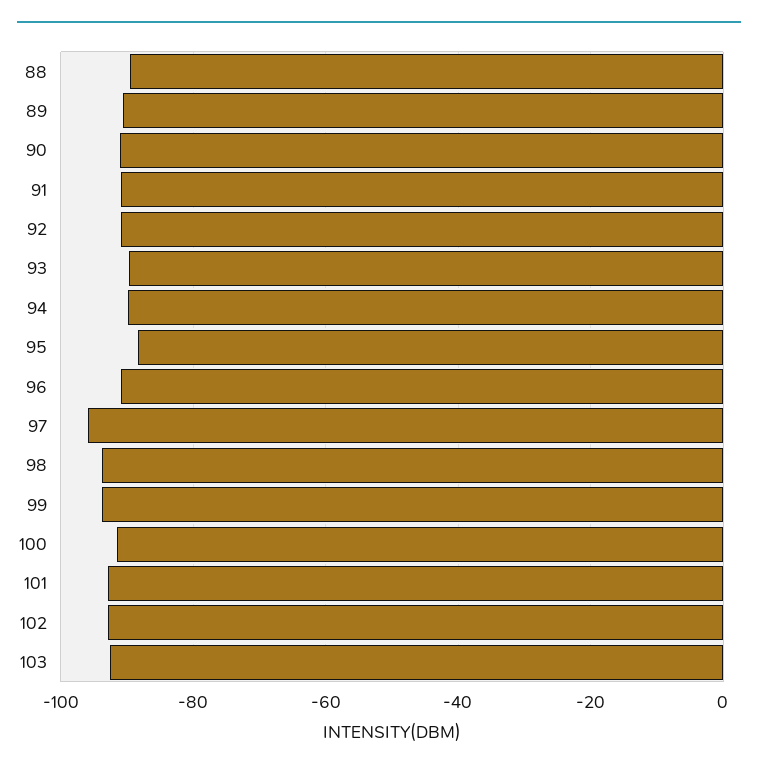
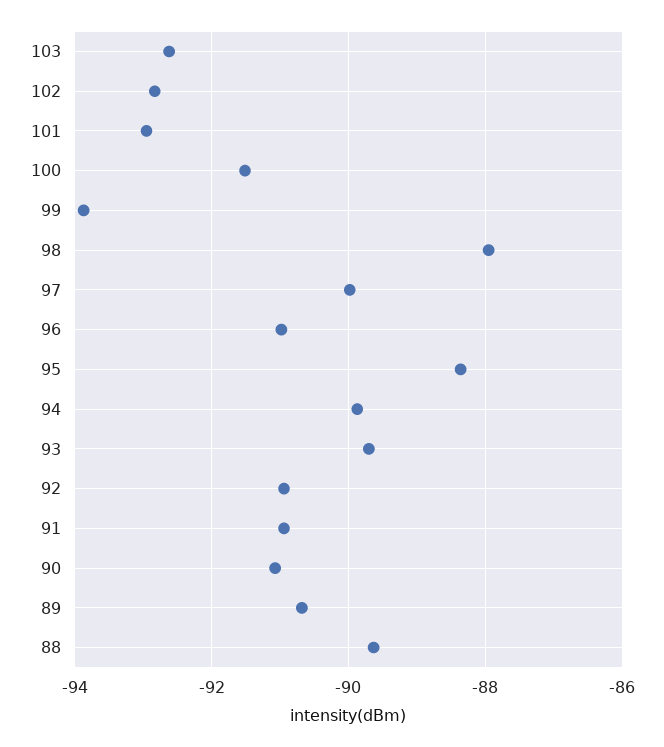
97: -96 -> -90
98: -94 -> -88

